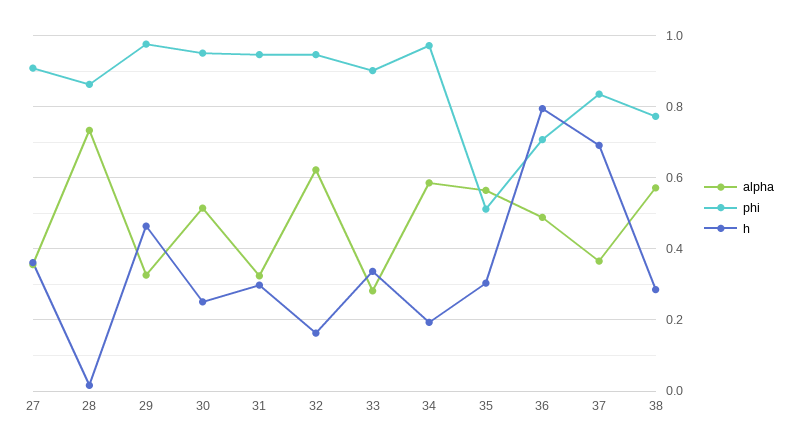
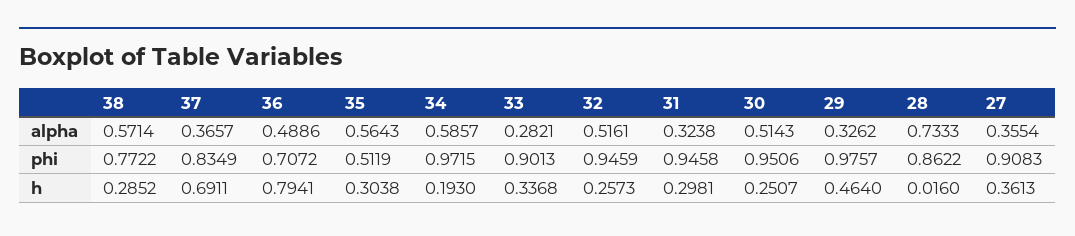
alpha, 32: 0.62 -> 0.5161
h, 32: 0.16 -> 0.2573

